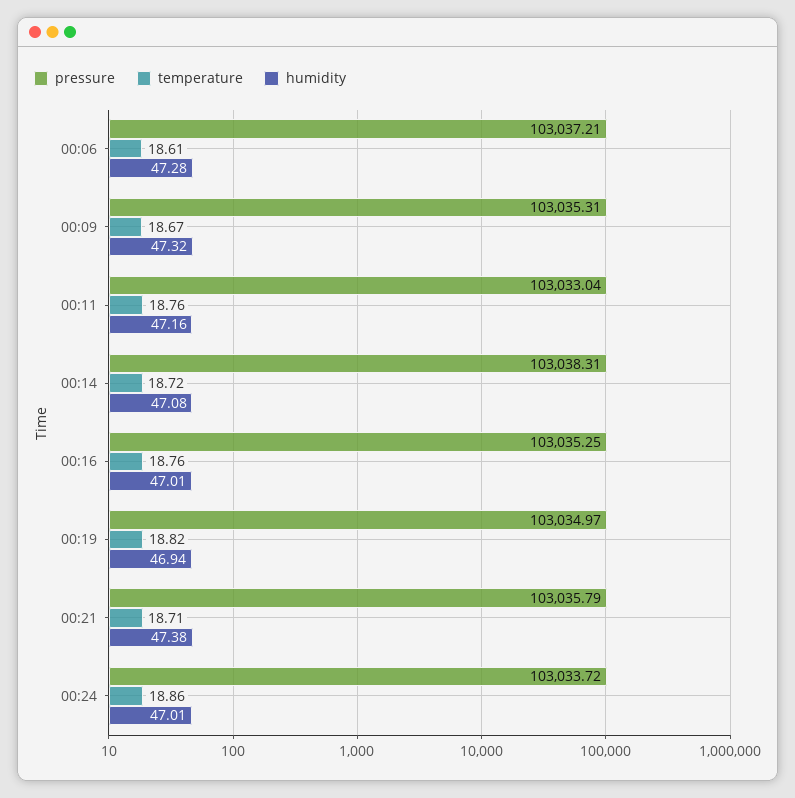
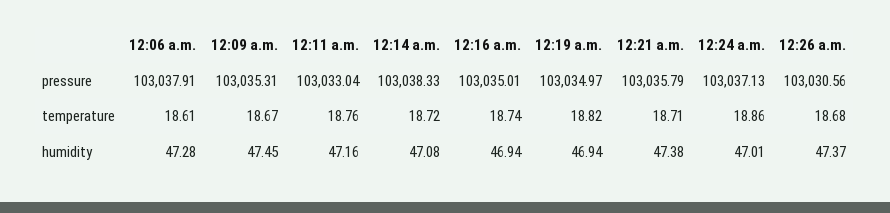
pressure, 00:06: 103037.21 -> 103037.91
humidity, 00:09: 47.32 -> 47.45
pressure, 00:14: 103038.31 -> 103038.33
pressure, 00:16: 103035.25 -> 103035.01
temperature, 00:16: 18.76 -> 18.74
humidity, 00:16: 47.01 -> 46.94
pressure, 00:24: 103033.72 -> 103037.13
pressure, 12:26 a.m.: none -> 103030.56
temperature, 12:26 a.m.: none -> 18.68
humidity, 12:26 a.m.: none -> 47.37

